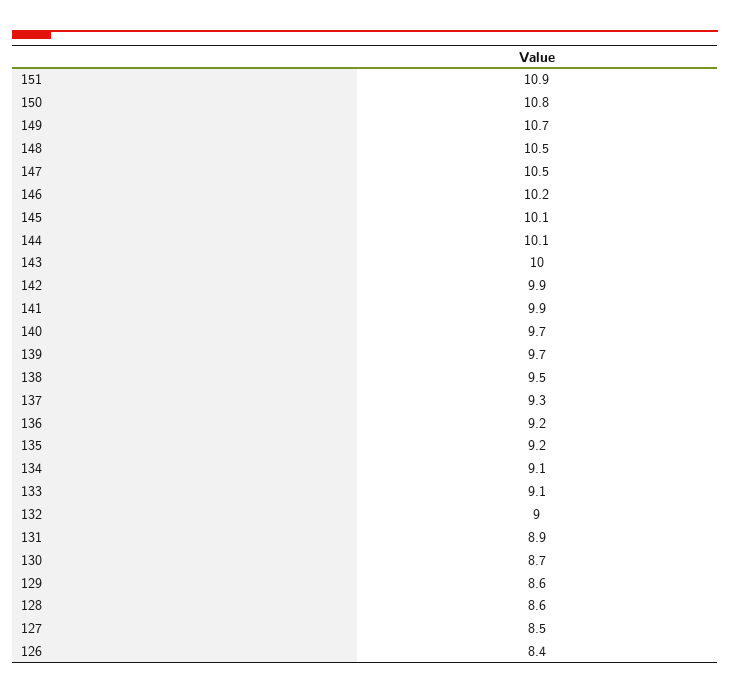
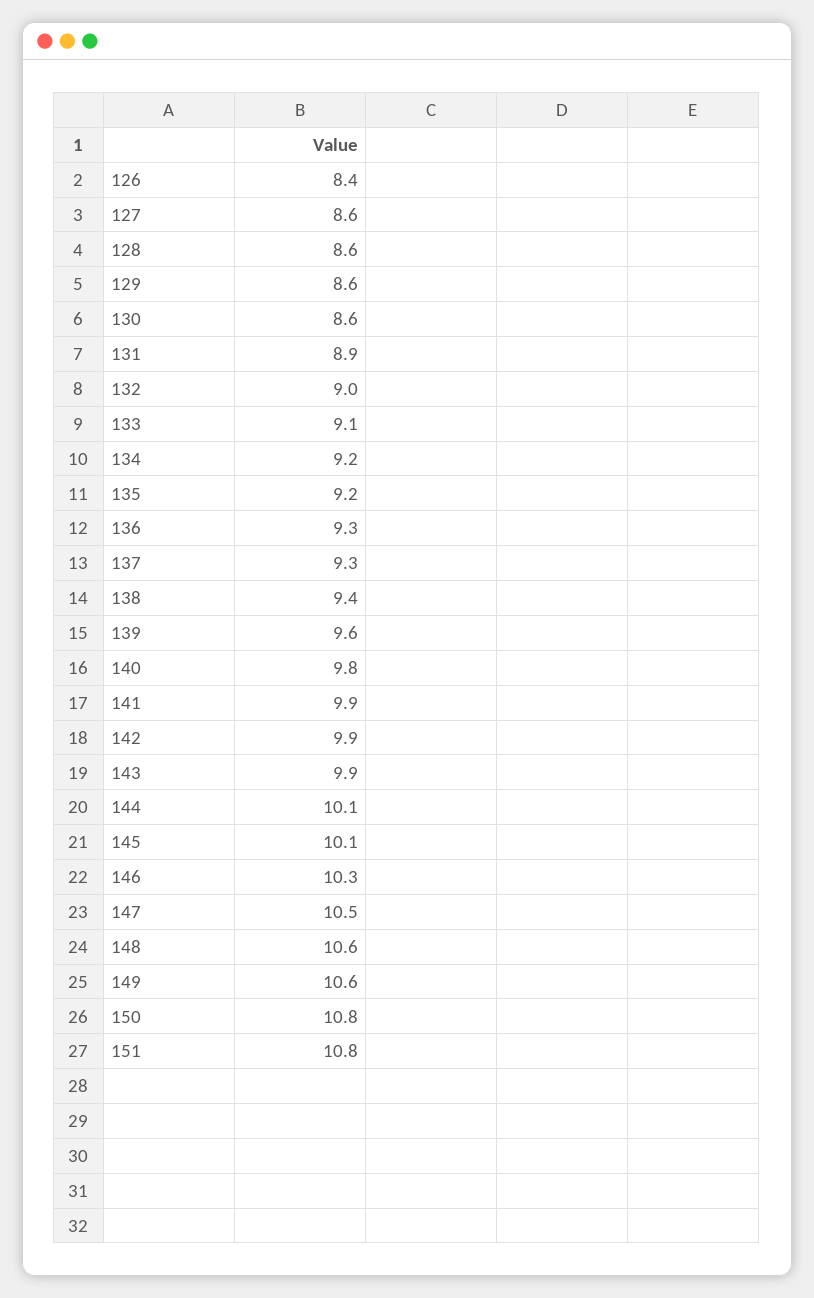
151: 10.9 -> 10.8
149: 10.7 -> 10.6
148: 10.5 -> 10.6
146: 10.2 -> 10.3
143: 10 -> 9.9
140: 9.7 -> 9.8
139: 9.7 -> 9.6
138: 9.5 -> 9.4
136: 9.2 -> 9.3
134: 9.1 -> 9.2
130: 8.7 -> 8.6
127: 8.5 -> 8.6

